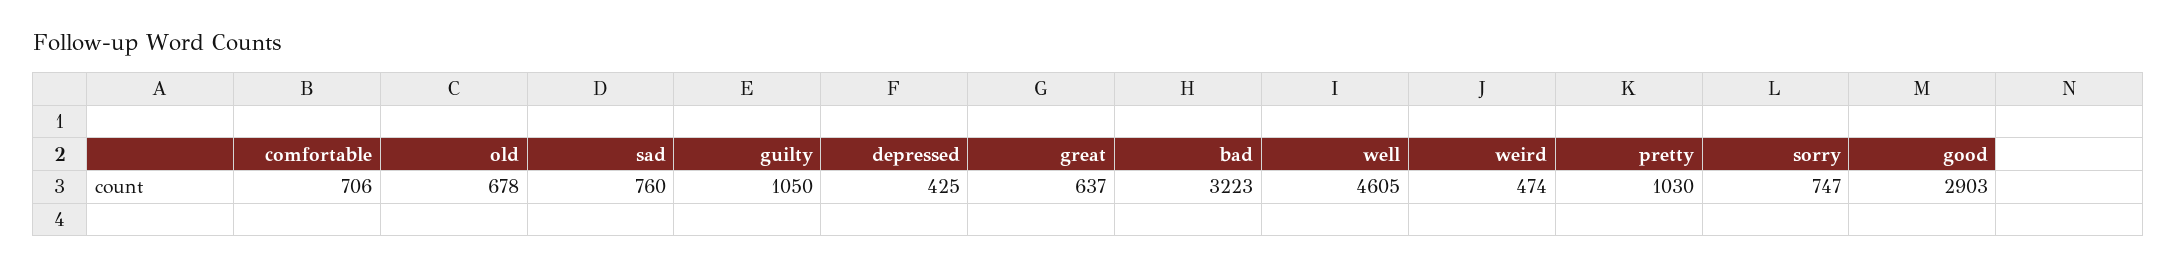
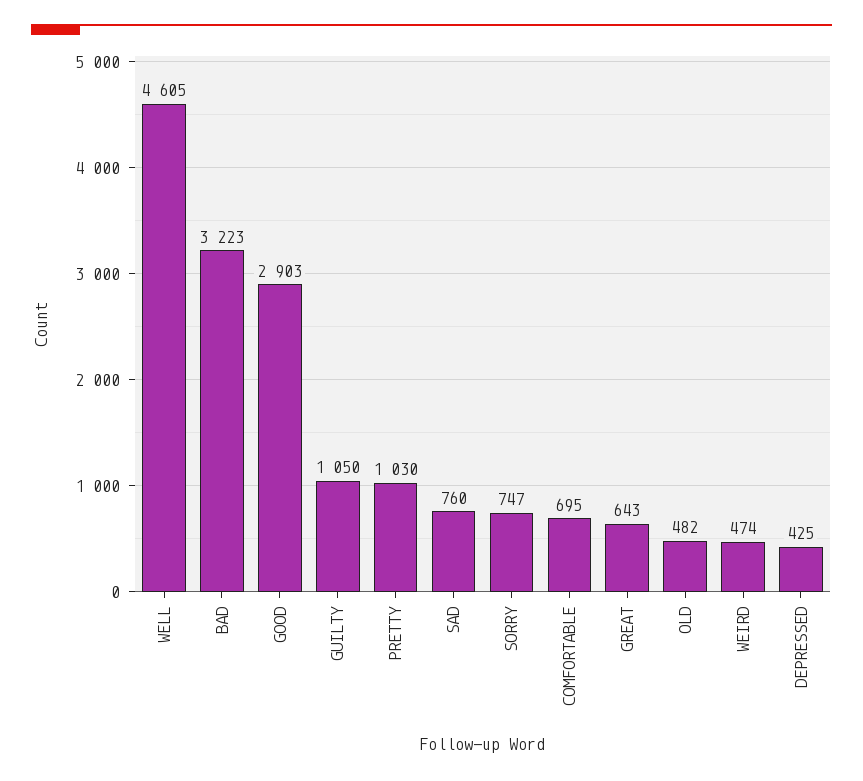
comfortable: 706 -> 695
old: 678 -> 482
great: 637 -> 643

